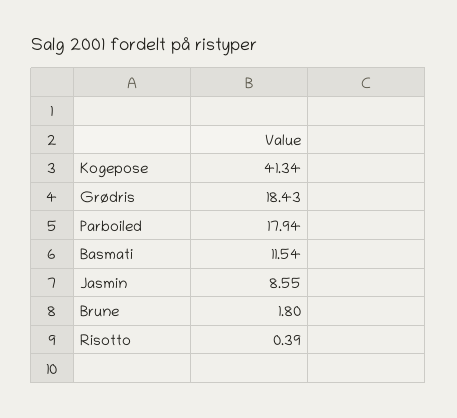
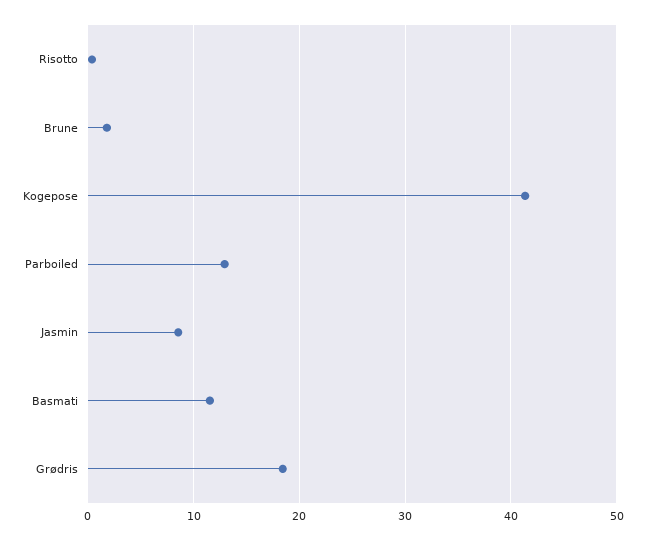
Parboiled: 17.94 -> 13

